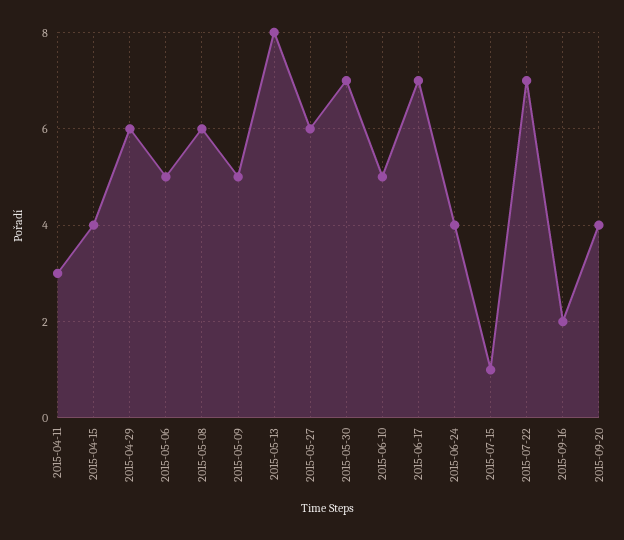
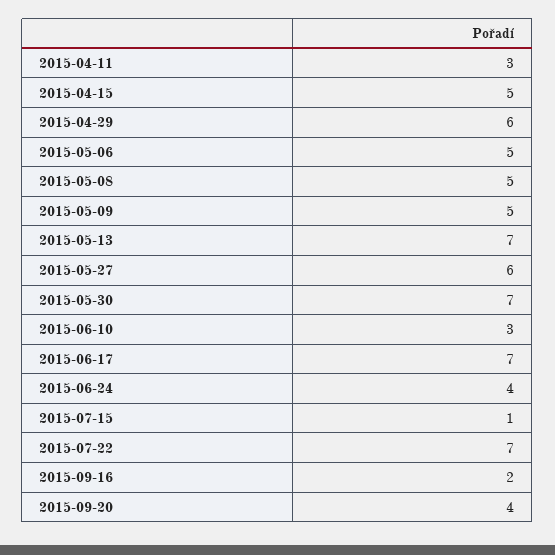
2015-04-15: 4 -> 5
2015-05-08: 6 -> 5
2015-05-13: 8 -> 7
2015-06-10: 5 -> 3

